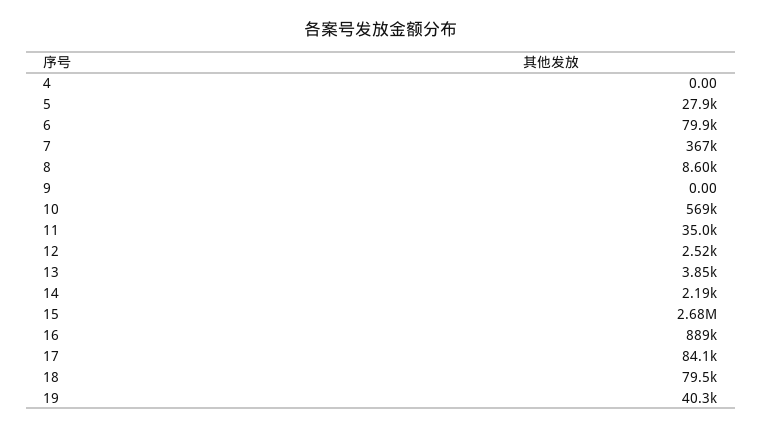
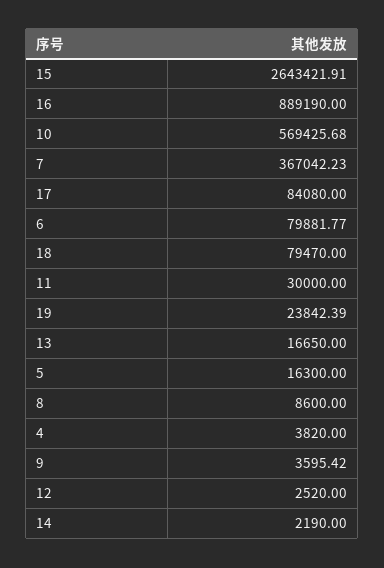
4: 0 -> 3820
5: 27900 -> 16300
9: 0 -> 3595.42
11: 35000 -> 30000
13: 3850 -> 16650
15: 2680000 -> 2643421.91
19: 40300 -> 23842.39

